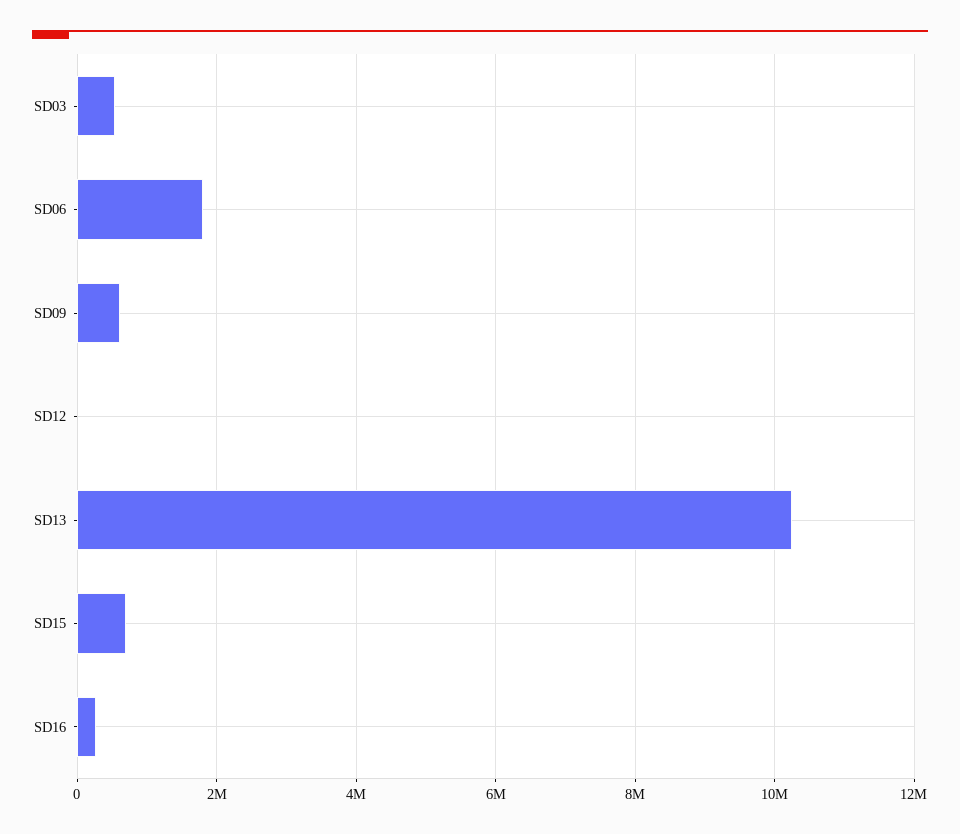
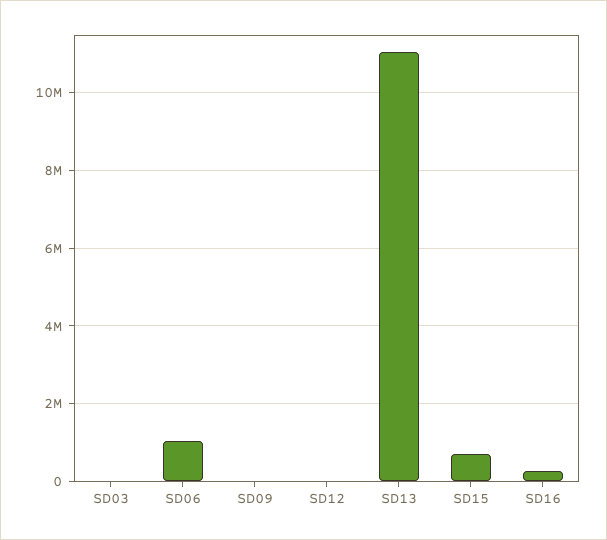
SD03: 600000 -> 0
SD06: 1800000 -> 1000000
SD09: 600000 -> 0
SD13: 10200000 -> 11000000

